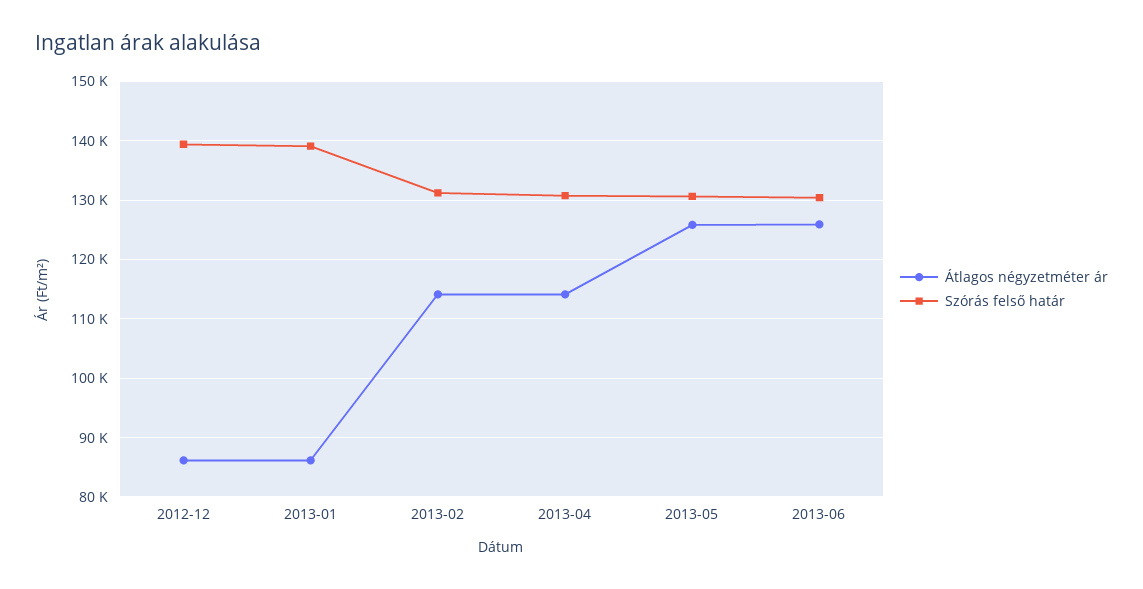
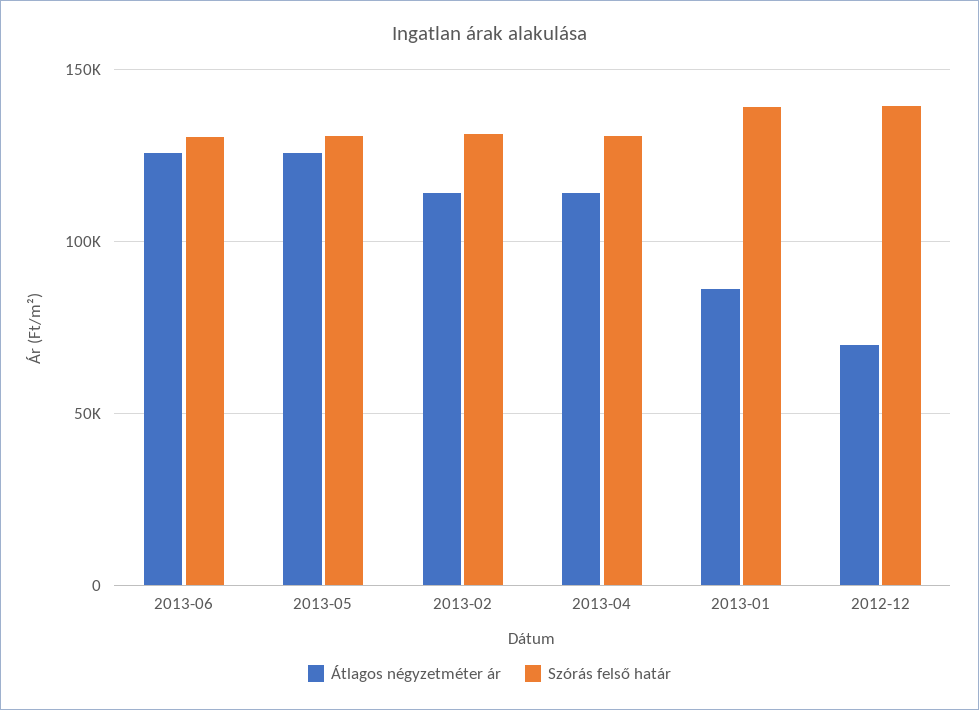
Átlagos négyzetméter ár, 2012-12: 86000 -> 70000

